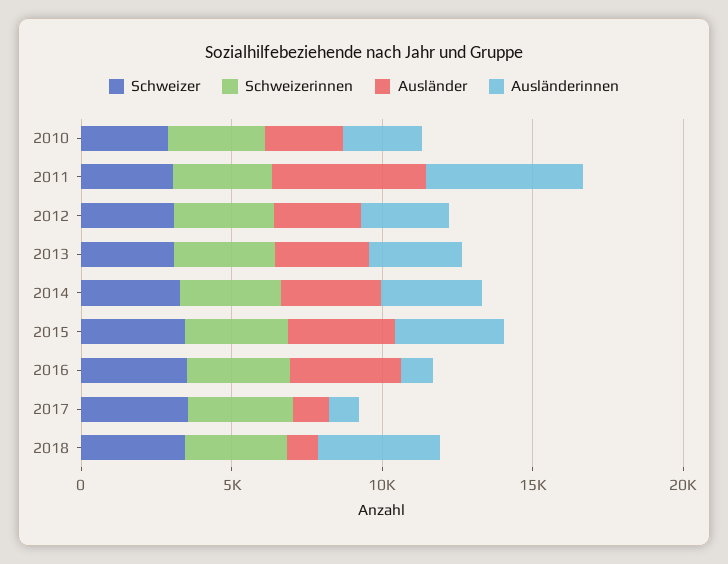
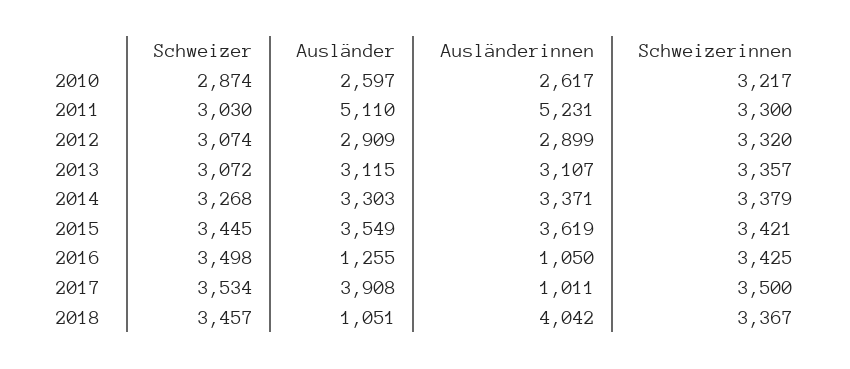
Ausländer, 2016: 4000 -> 1255
Ausländer, 2017: 1000 -> 3908

